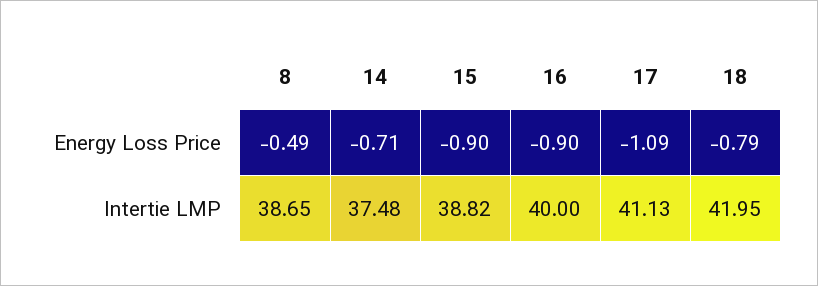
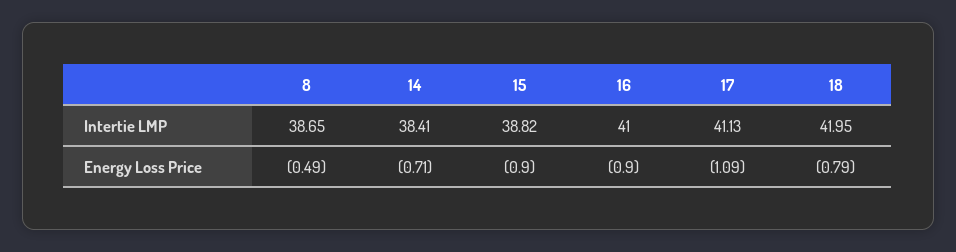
14, Intertie LMP: 37.48 -> 38.41
16, Intertie LMP: 40 -> 41

